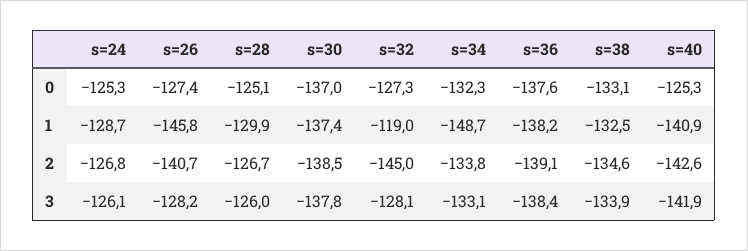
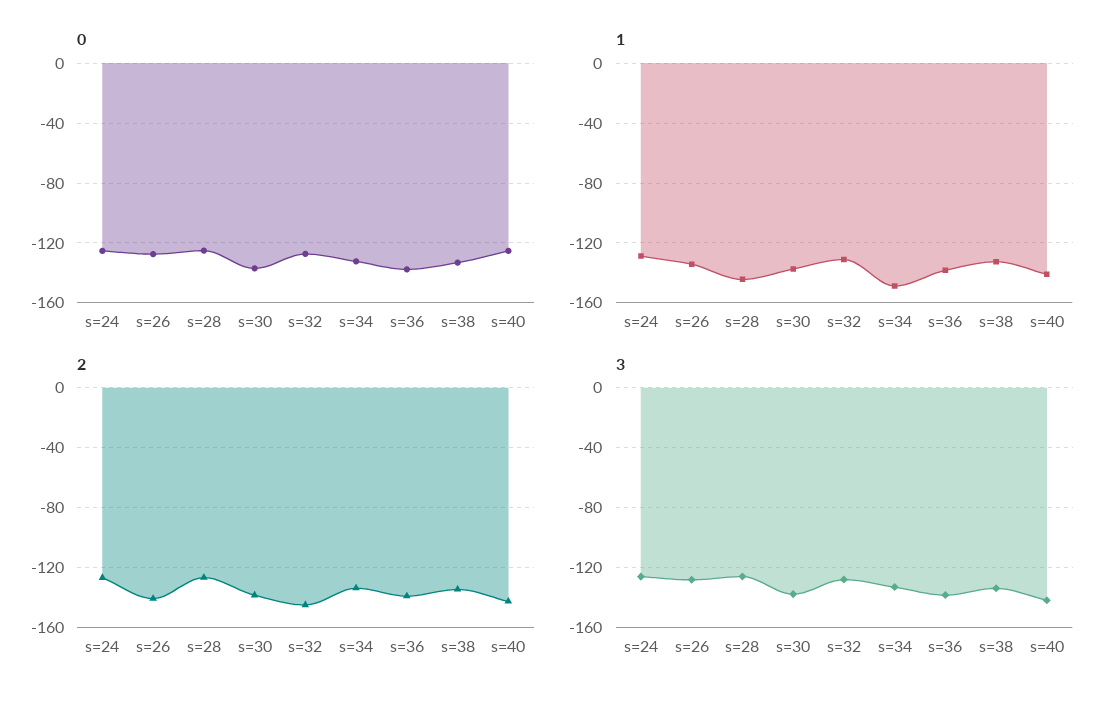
1, s=26: -145.8 -> -135
1, s=28: -129.9 -> -145
1, s=32: -119 -> -130

